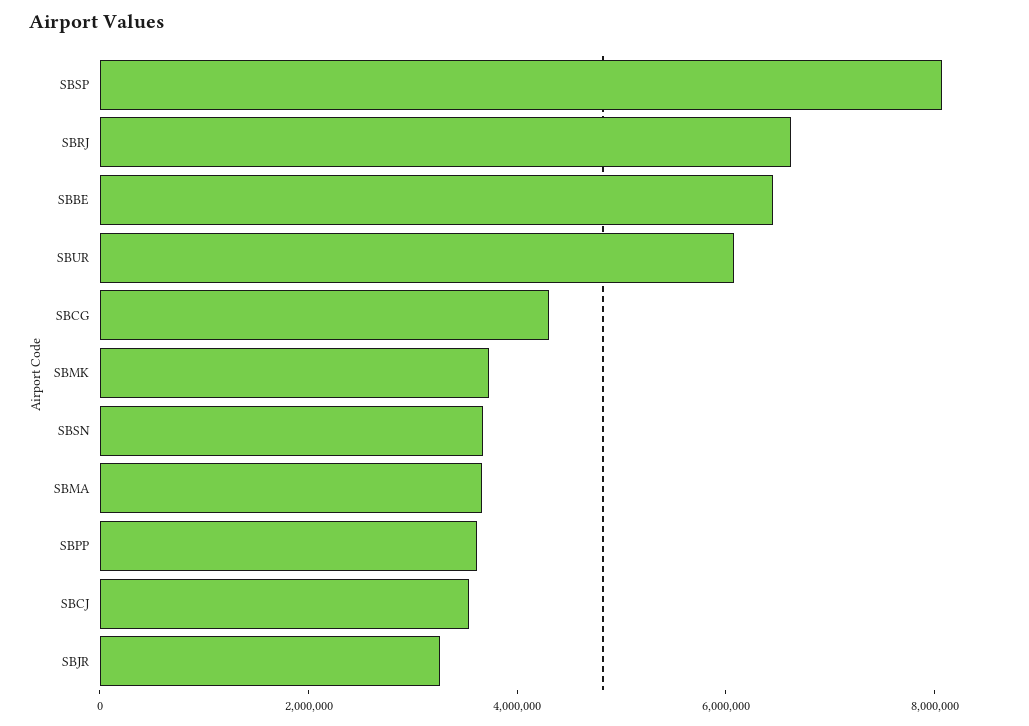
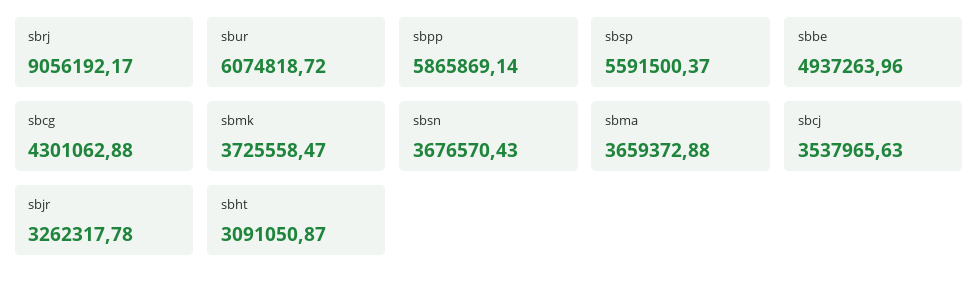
SBSP: 8000000 -> 5591500.37
SBRJ: 6500000 -> 9056192.17
SBBE: 6500000 -> 4937263.96
SBPP: 3500000 -> 5865869.14
sbht: none -> 3091050.87

